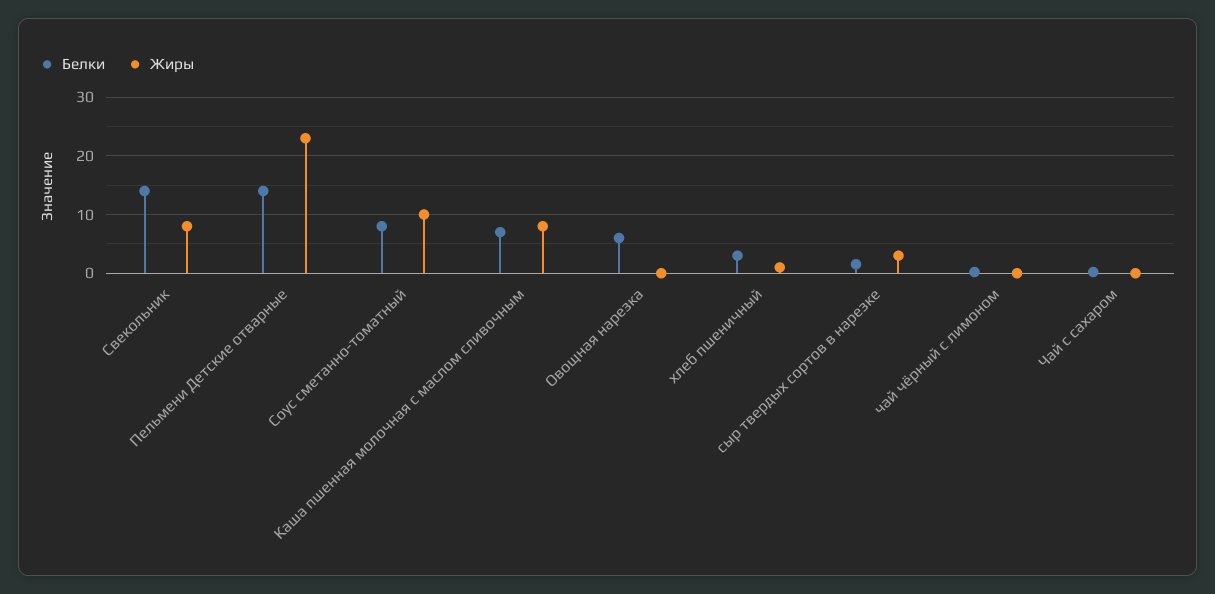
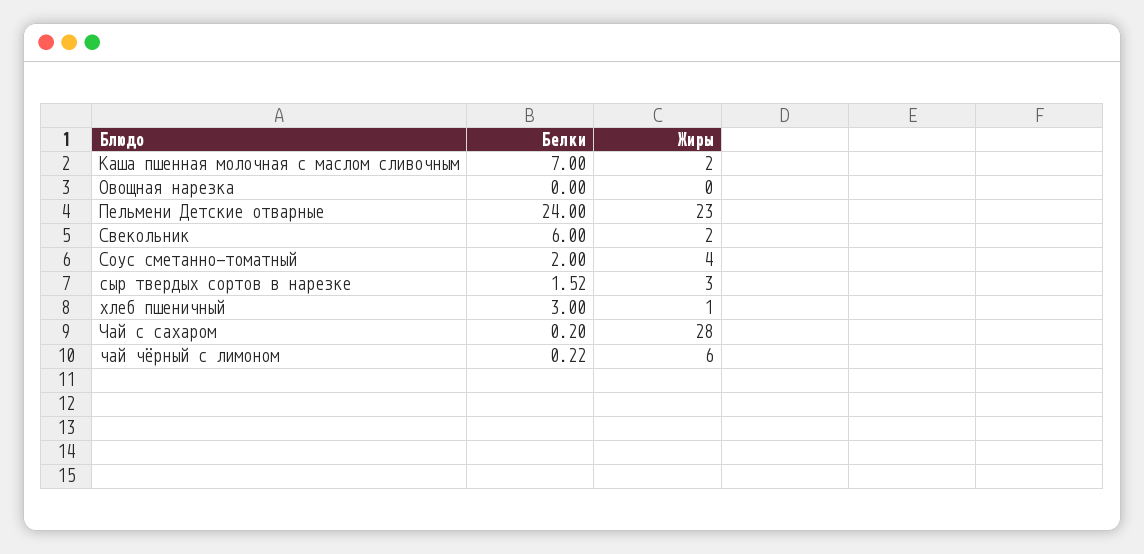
Белки, Свекольник: 14 -> 6
Жиры, Свекольник: 8 -> 2
Белки, Пельмени Детские отварные: 14 -> 24
Белки, Соус сметанно-томатный: 8 -> 2
Жиры, Соус сметанно-томатный: 10 -> 4
Жиры, Каша пшенная молочная с маслом сливочным: 8 -> 2
Белки, Овощная нарезка: 6 -> 0
Жиры, чай чёрный с лимоном: 0 -> 6
Жиры, Чай с сахаром: 0 -> 28

